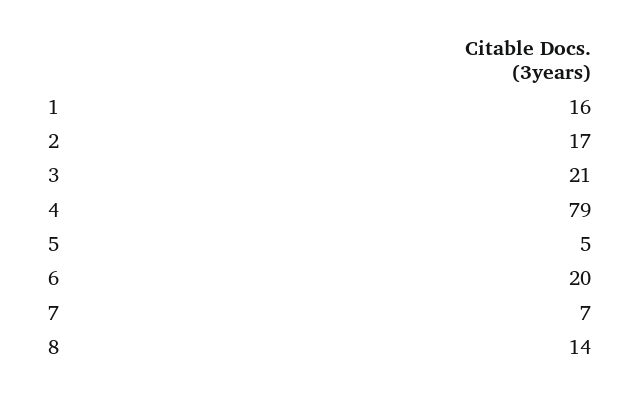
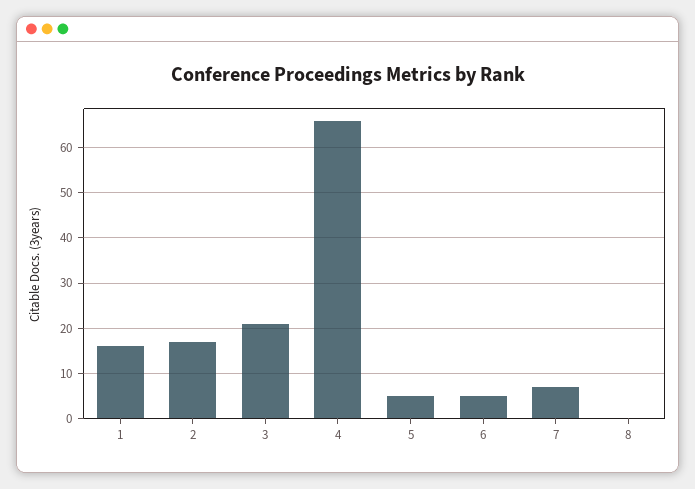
4: 79 -> 65
6: 20 -> 5
8: 14 -> 0

